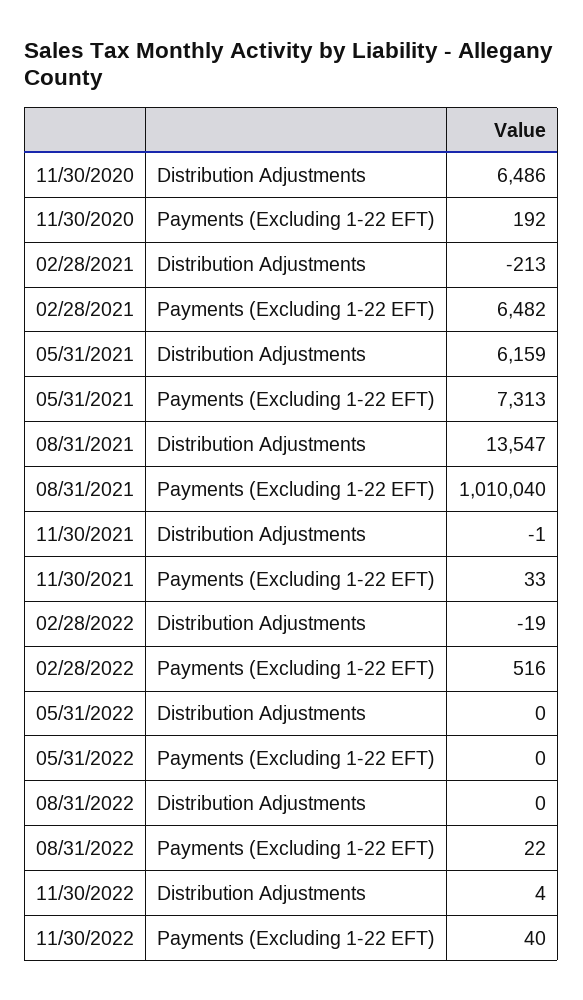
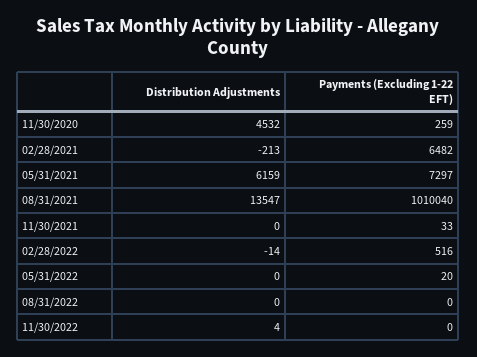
11/30/2020, Distribution Adjustments: 6486 -> 4532
11/30/2020, Payments (Excluding 1-22 EFT): 192 -> 259
05/31/2021, Payments (Excluding 1-22 EFT): 7313 -> 7297
11/30/2021, Distribution Adjustments: -1 -> 0
02/28/2022, Distribution Adjustments: -19 -> -14
05/31/2022, Payments (Excluding 1-22 EFT): 0 -> 20
08/31/2022, Payments (Excluding 1-22 EFT): 22 -> 0
11/30/2022, Payments (Excluding 1-22 EFT): 40 -> 0

